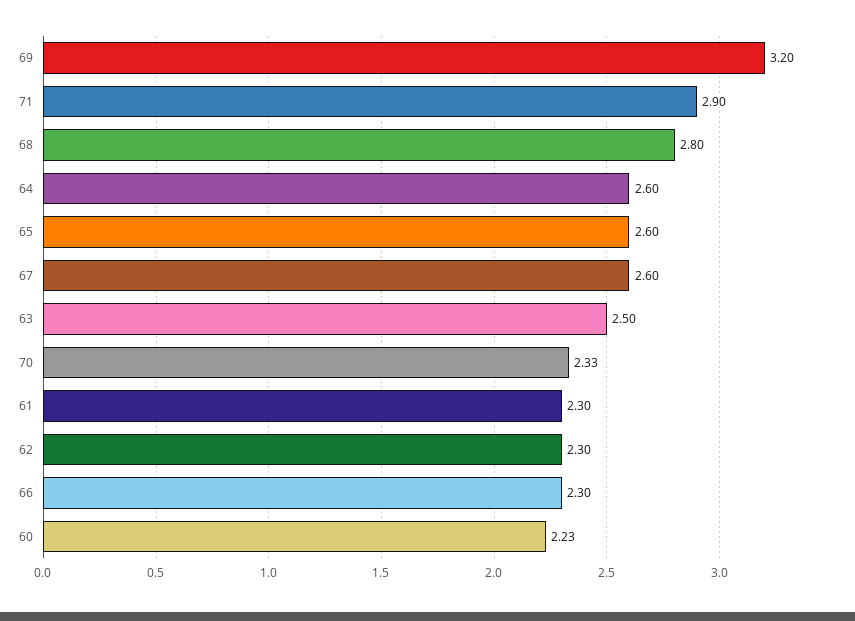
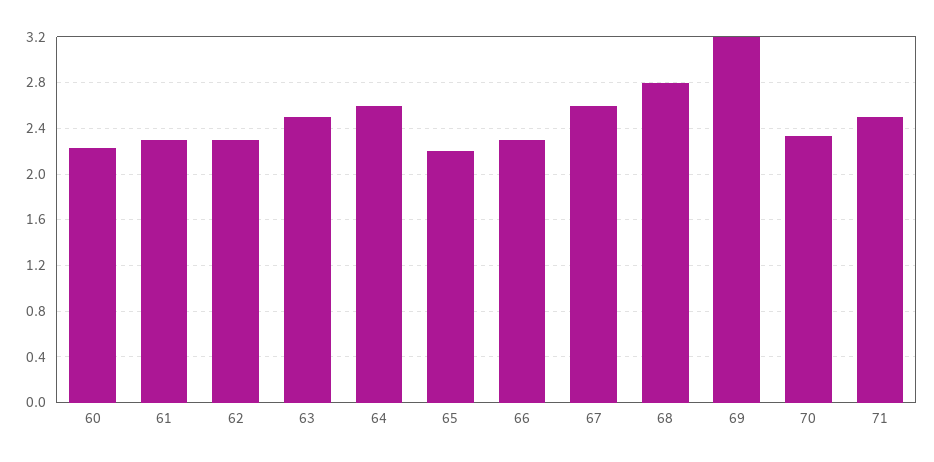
71: 2.9 -> 2.5
65: 2.6 -> 2.2

